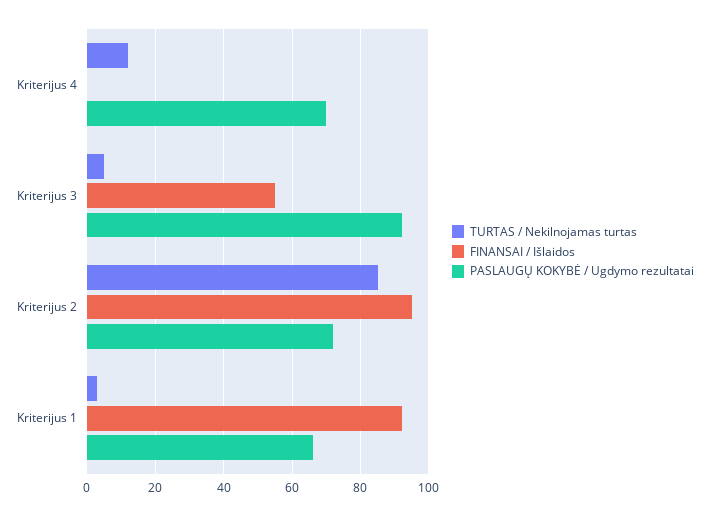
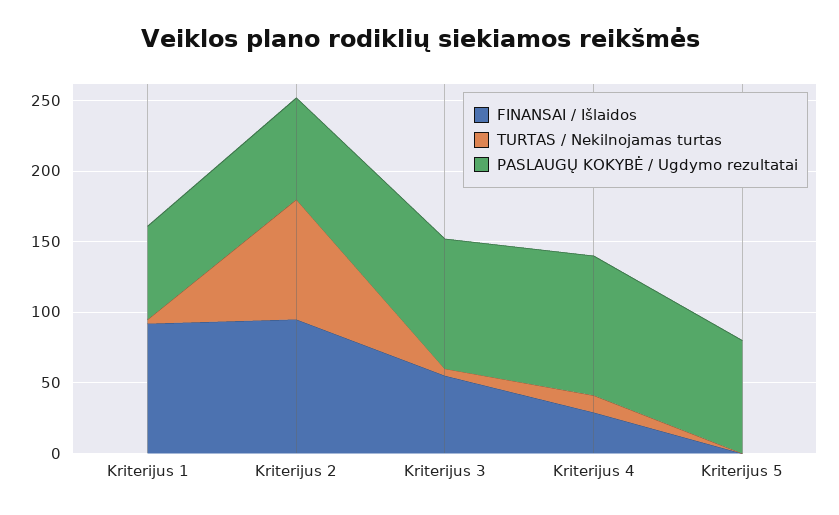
FINANSAI / Išlaidos, Kriterijus 4: 0 -> 30
PASLAUGŲ KOKYBĖ / Ugdymo rezultatai, Kriterijus 4: 70 -> 100
FINANSAI / Išlaidos, Kriterijus 5: none -> 0
TURTAS / Nekilnojamas turtas, Kriterijus 5: none -> 0
PASLAUGŲ KOKYBĖ / Ugdymo rezultatai, Kriterijus 5: none -> 80

